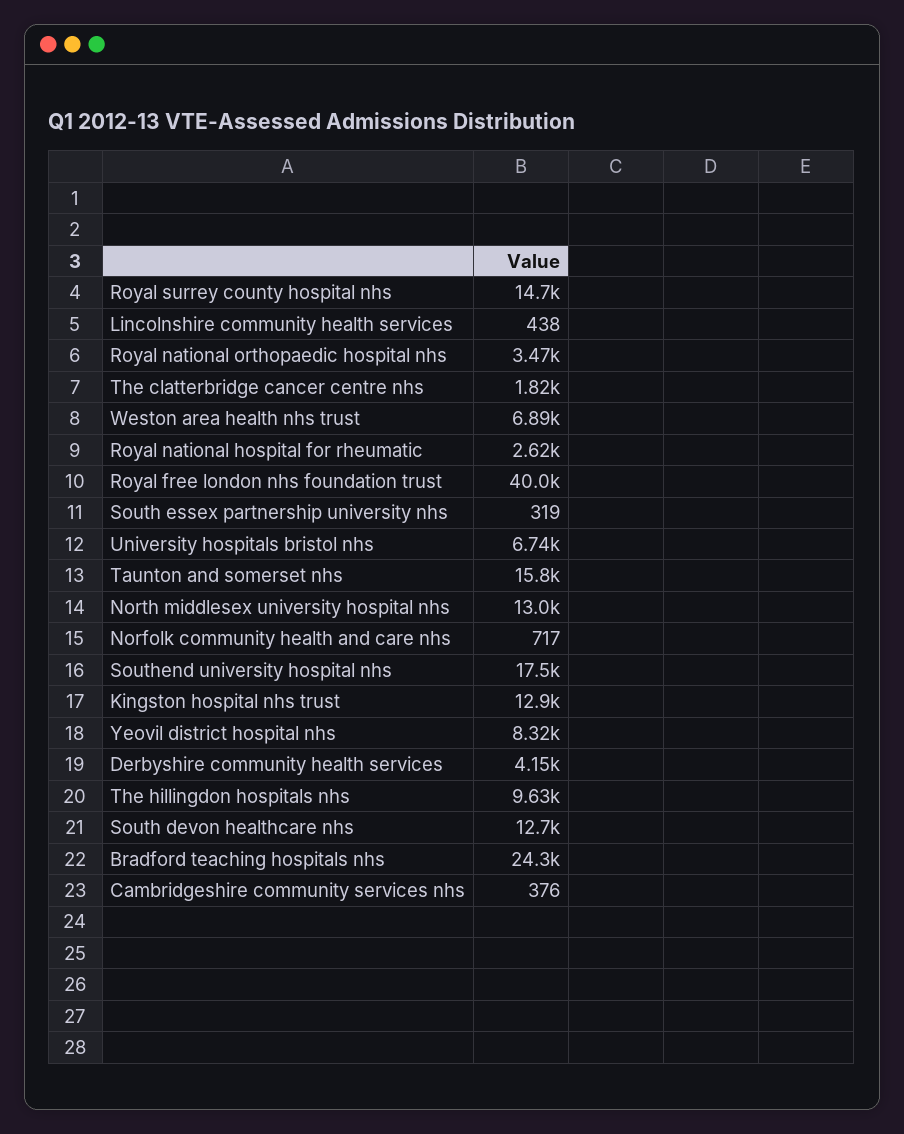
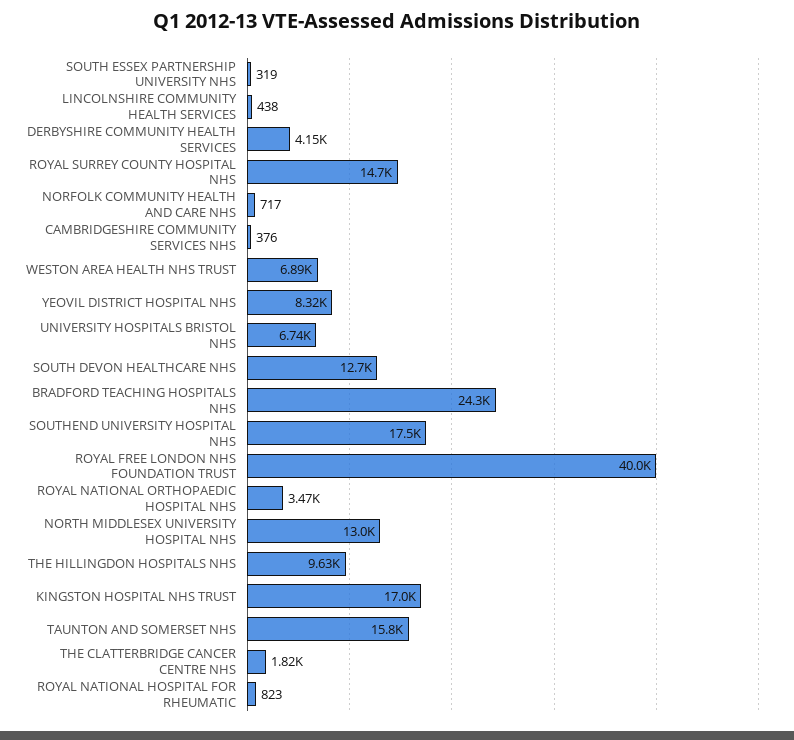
Royal national hospital for rheumatic: 2620 -> 823
Kingston hospital nhs trust: 12900 -> 17000

